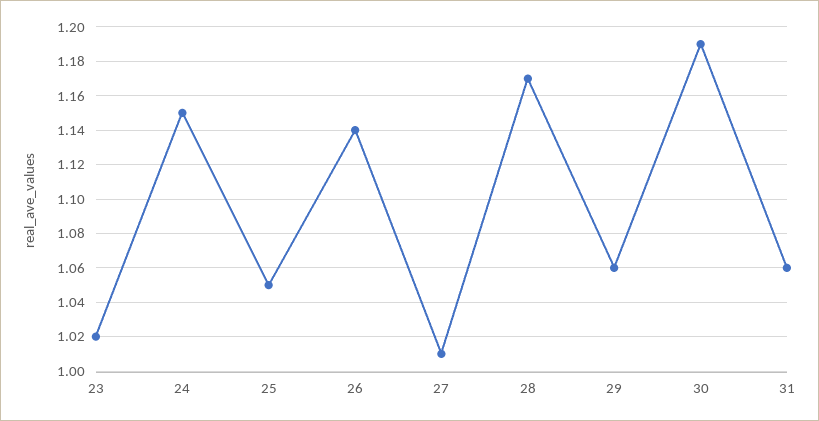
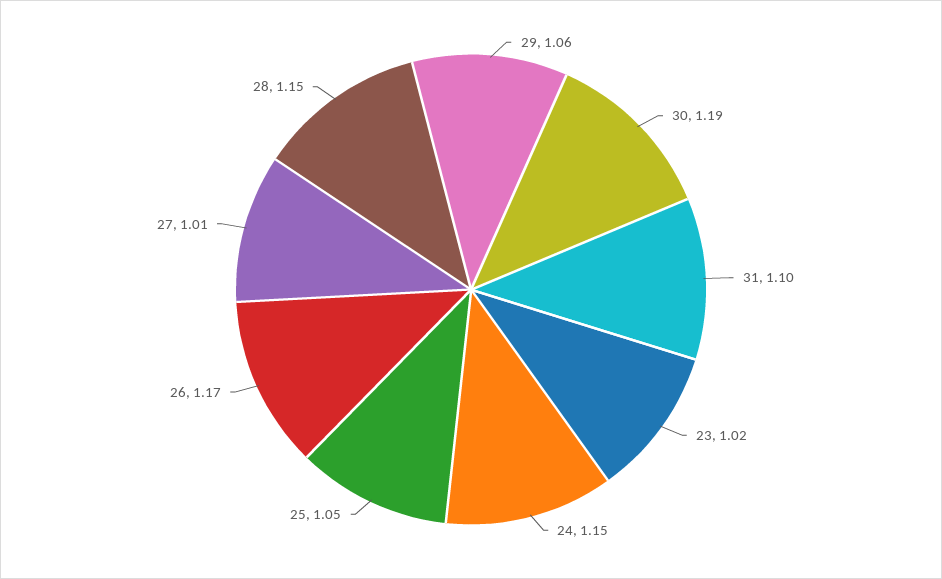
26: 1.14 -> 1.17
28: 1.17 -> 1.15
31: 1.06 -> 1.1

